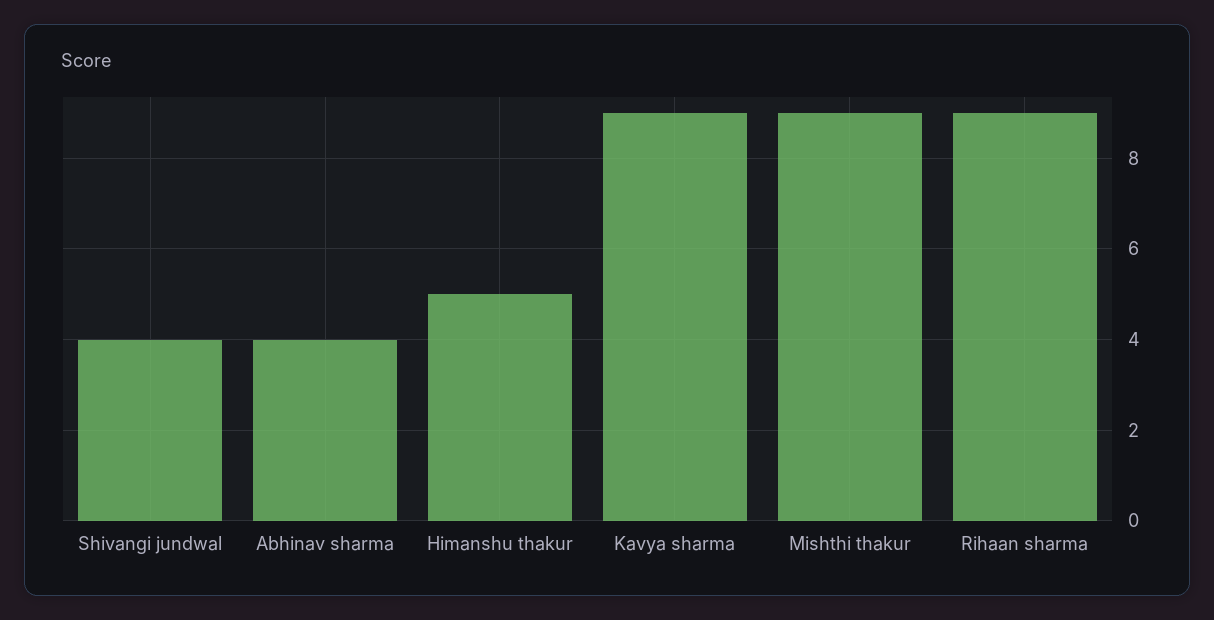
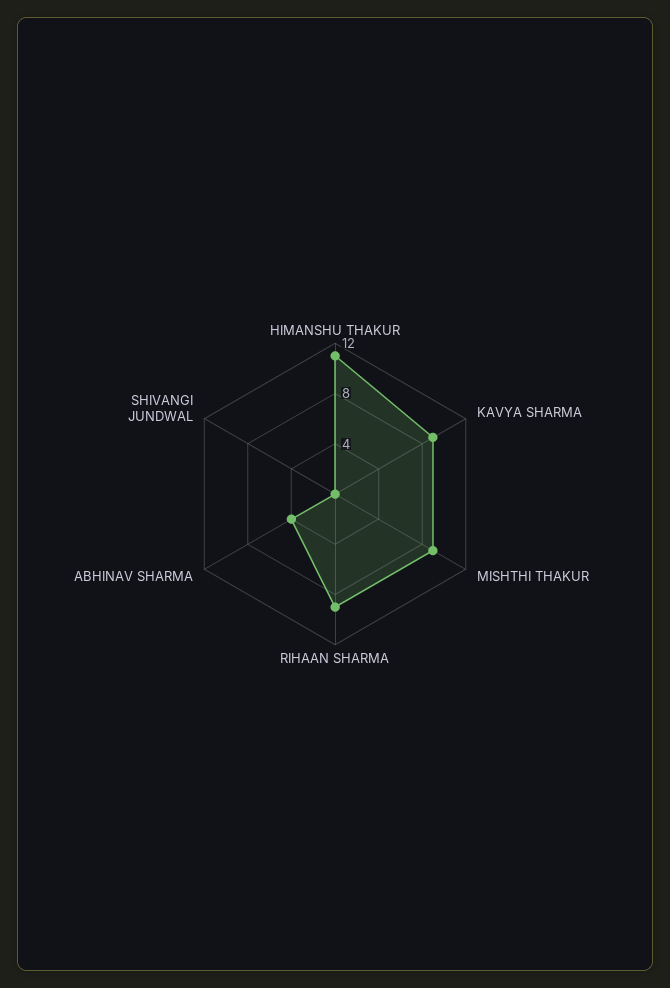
Shivangi jundwal: 4 -> 0
Himanshu thakur: 5 -> 11

